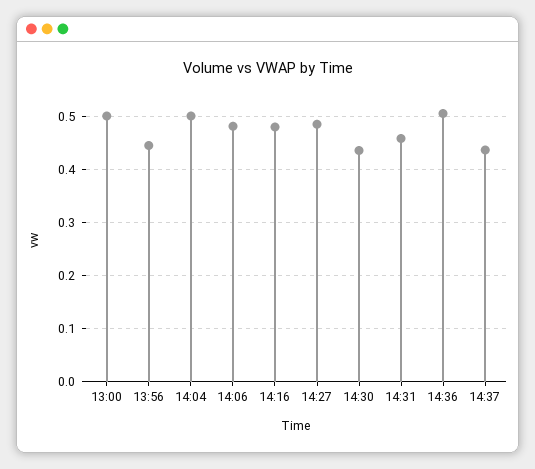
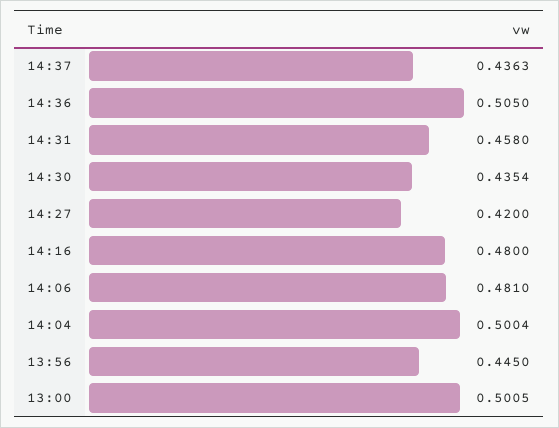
14:27: 0.48 -> 0.42

